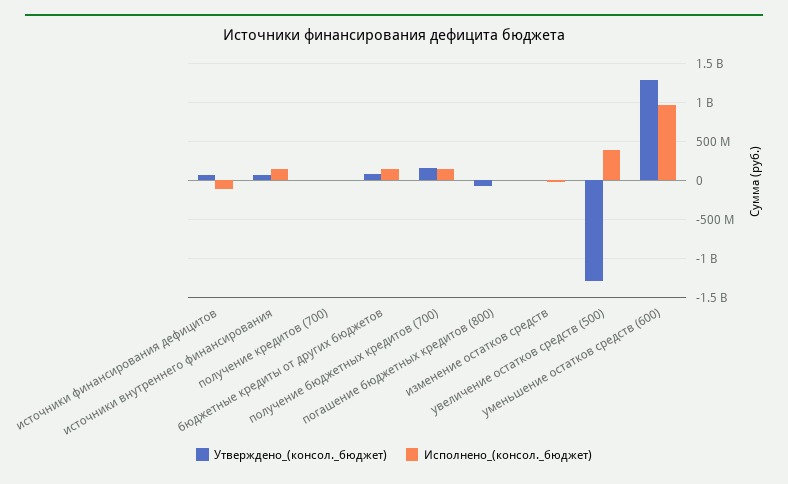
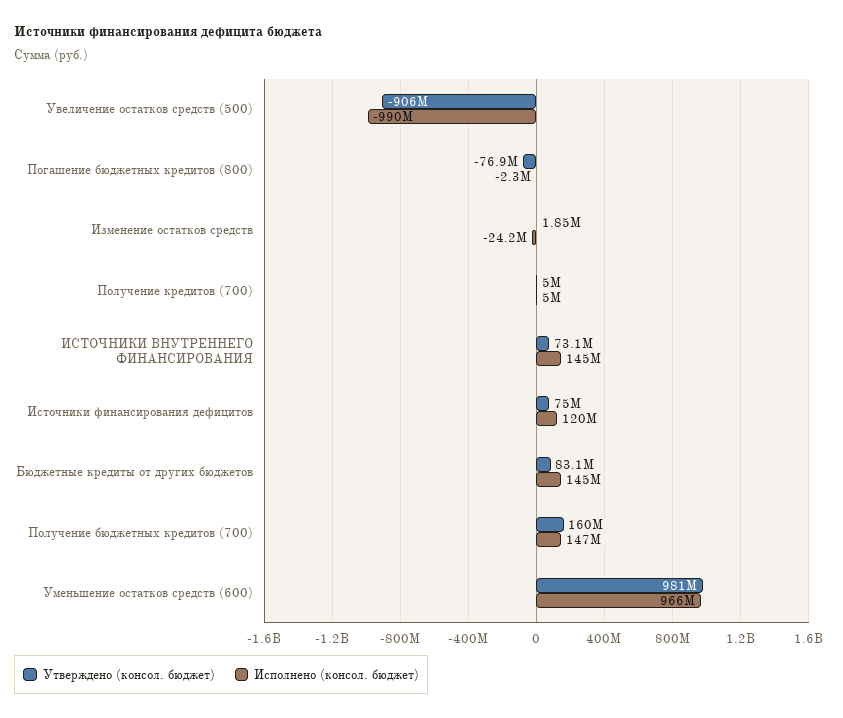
Исполнено_(консол._бюджет), источники финансирования дефицитов: -100000000 -> 120000000
Утверждено_(консол._бюджет), увеличение остатков средств (500): -1300000000 -> -906000000
Исполнено_(консол._бюджет), увеличение остатков средств (500): 400000000 -> -990000000
Утверждено_(консол._бюджет), уменьшение остатков средств (600): 1300000000 -> 981000000

